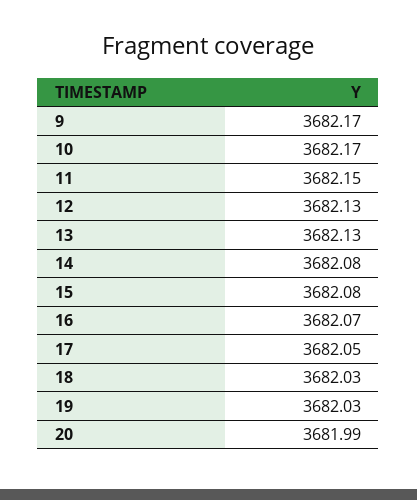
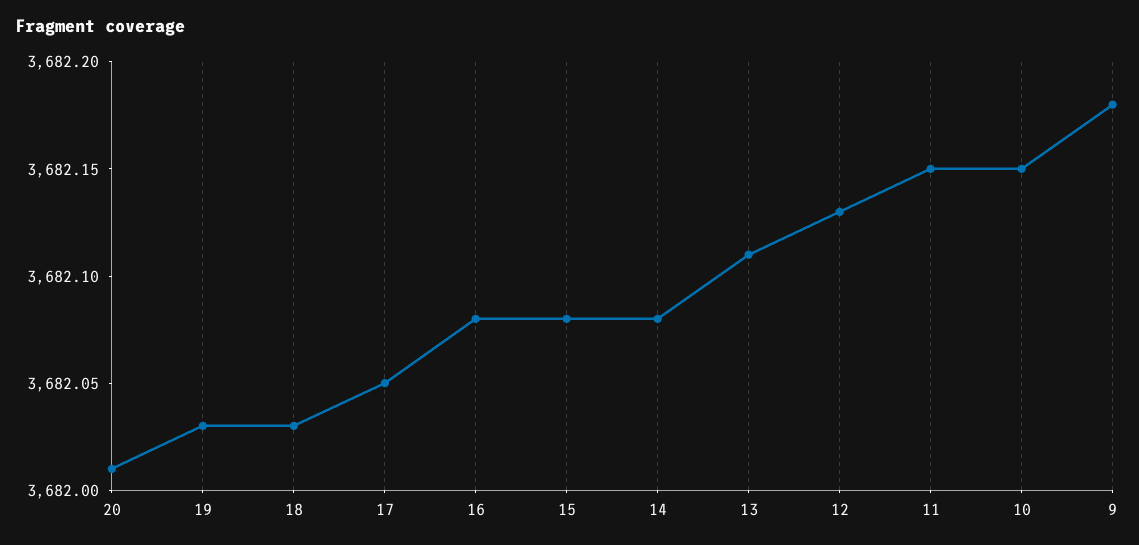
9: 3682.17 -> 3682.18
10: 3682.17 -> 3682.15
13: 3682.13 -> 3682.11
16: 3682.07 -> 3682.08
20: 3681.99 -> 3682.01

